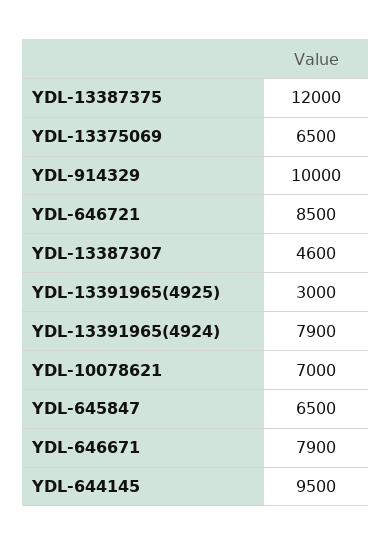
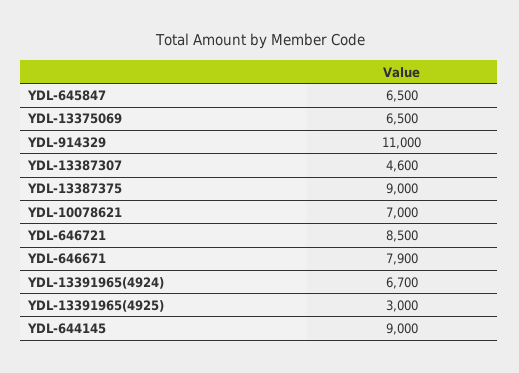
YDL-13387375: 12000 -> 9000
YDL-914329: 10000 -> 11000
YDL-13391965(4924): 7900 -> 6700
YDL-644145: 9500 -> 9000

